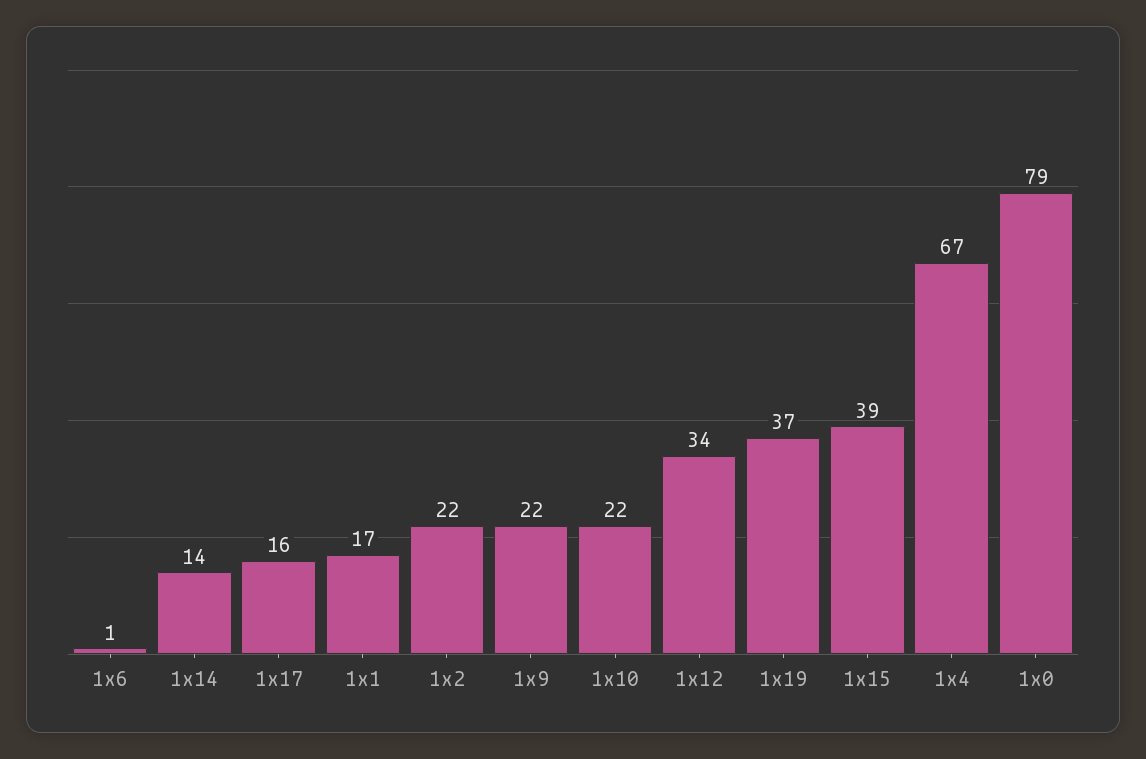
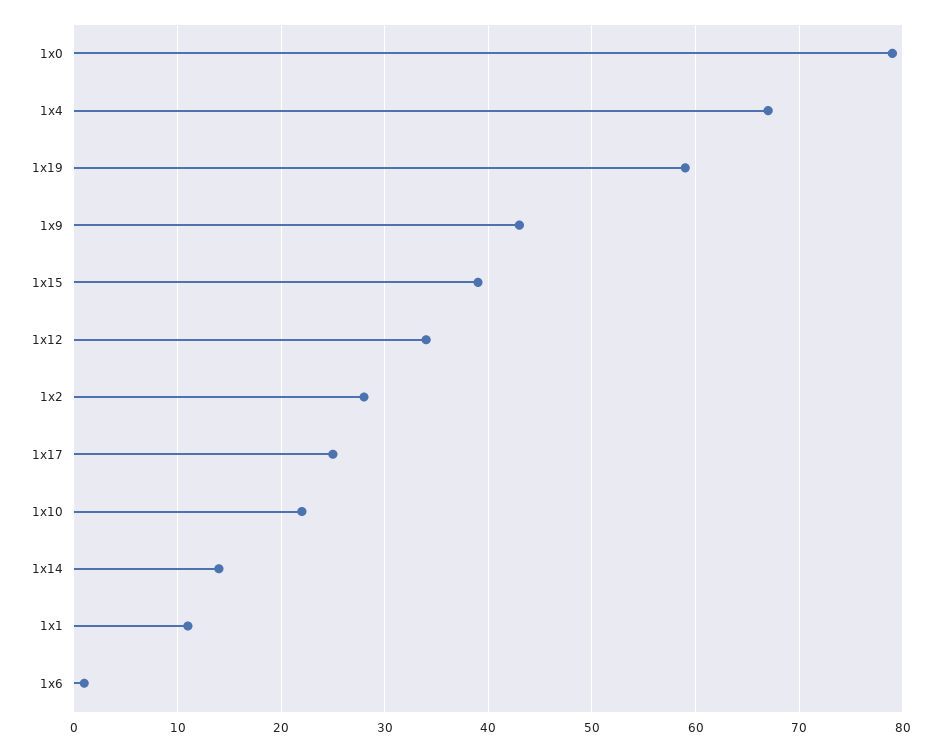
1x17: 16 -> 25
1x1: 17 -> 11
1x2: 22 -> 28
1x9: 22 -> 43
1x19: 37 -> 59

